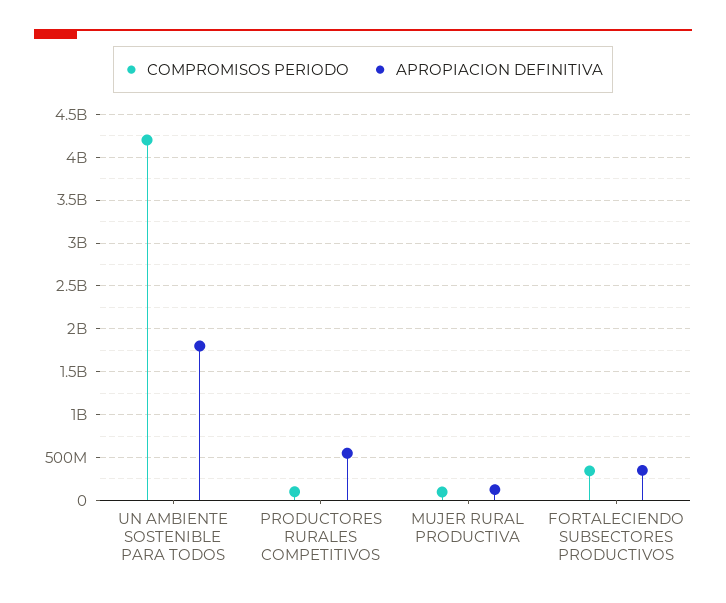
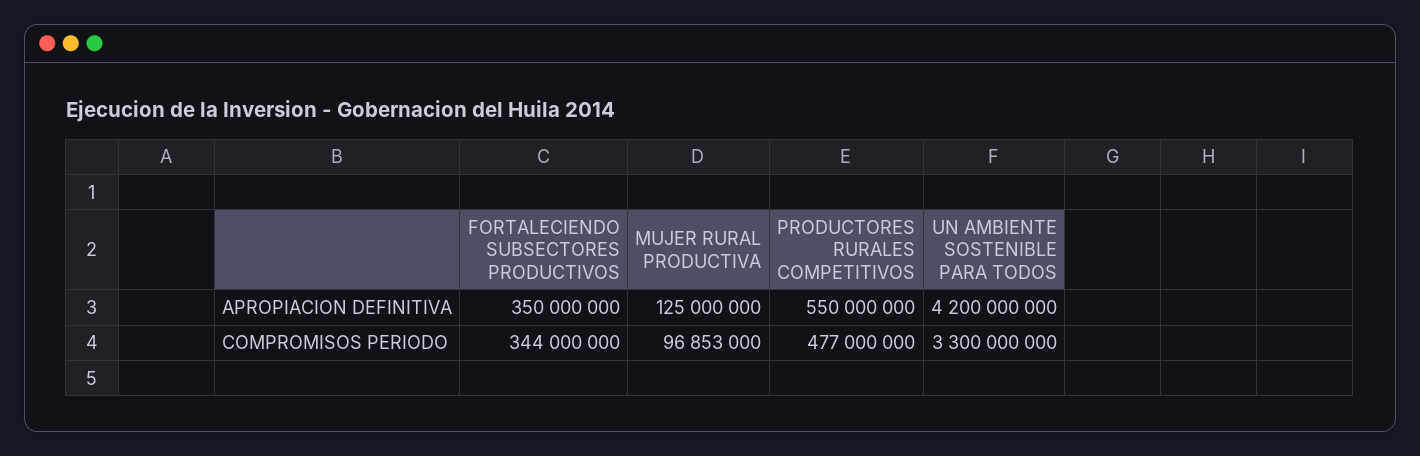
COMPROMISOS PERIODO, UN AMBIENTE SOSTENIBLE PARA TODOS: 4200000000 -> 3300000000
APROPIACION DEFINITIVA, UN AMBIENTE SOSTENIBLE PARA TODOS: 1800000000 -> 4200000000
COMPROMISOS PERIODO, PRODUCTORES RURALES COMPETITIVOS: 100000000 -> 477000000

